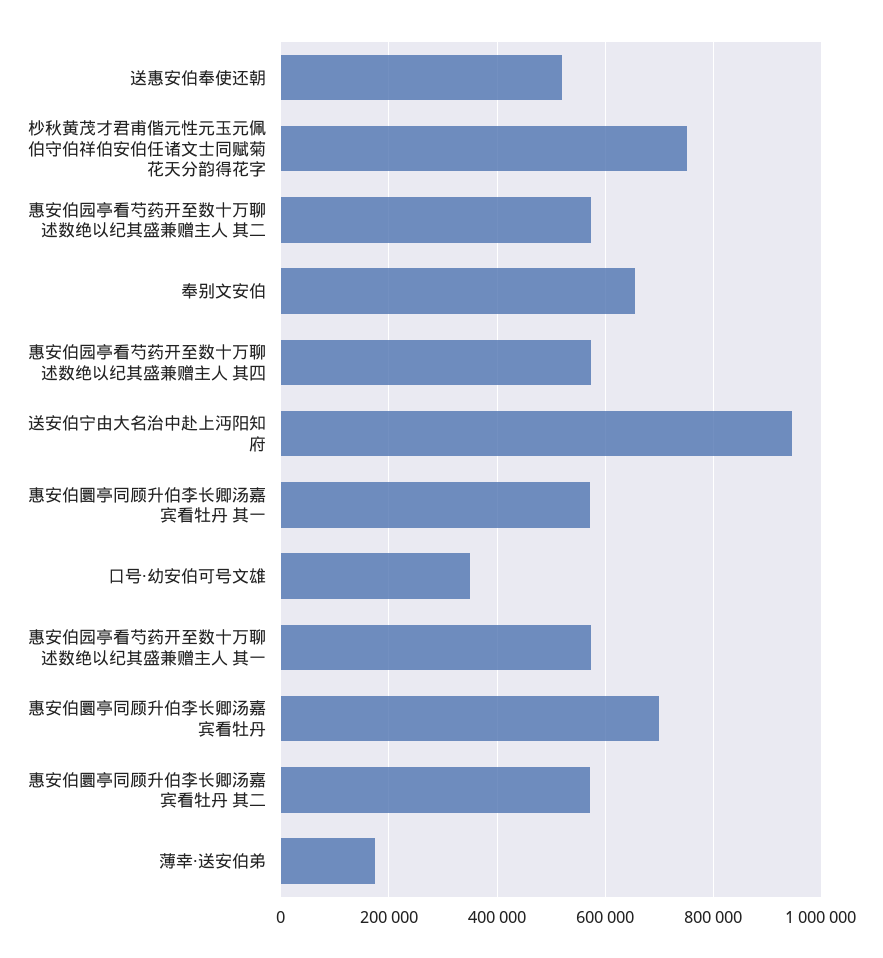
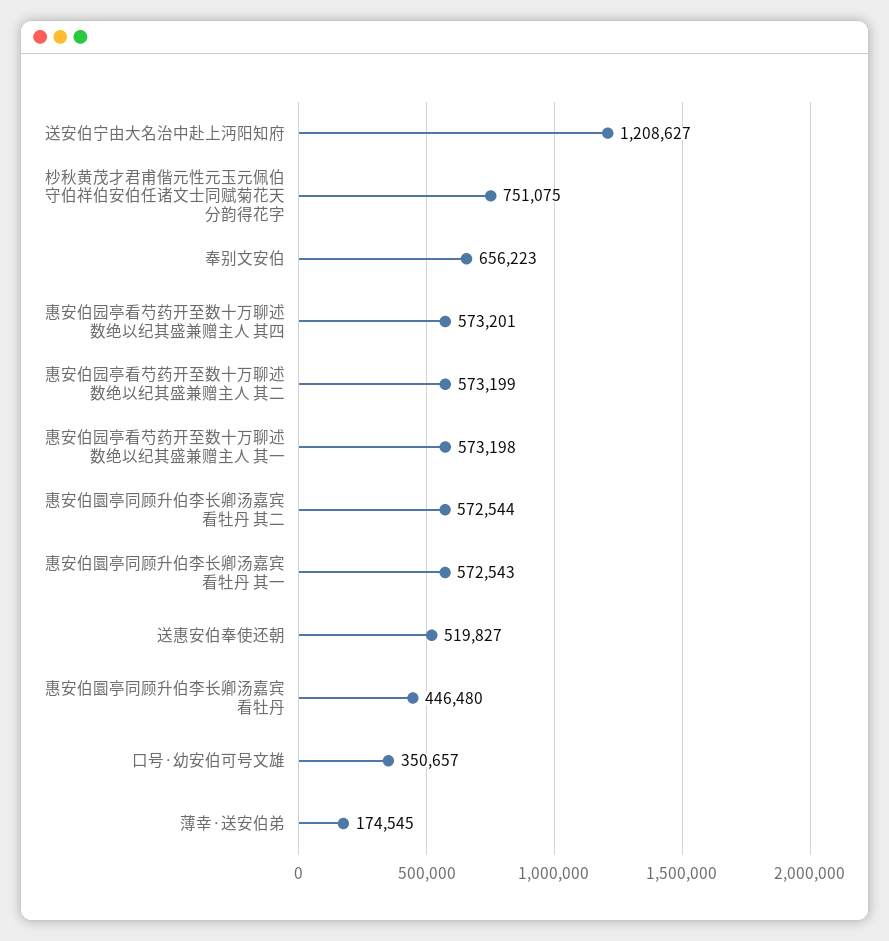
送安伯宁由大名治中赴上沔阳知府: 940000 -> 1208627
惠安伯圜亭同顾升伯李长卿汤嘉宾看牡丹: 700000 -> 446480

